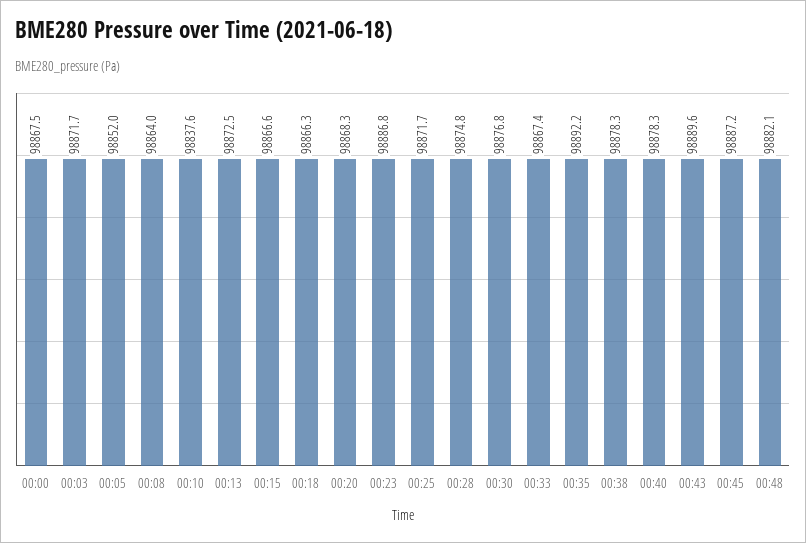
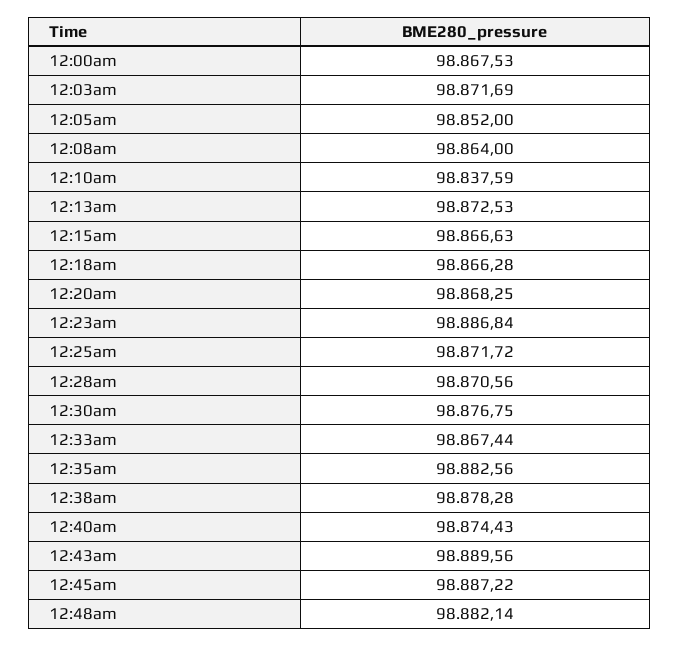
00:28: 98874.8 -> 98870.56
00:35: 98892.2 -> 98882.56
00:40: 98878.3 -> 98874.43

